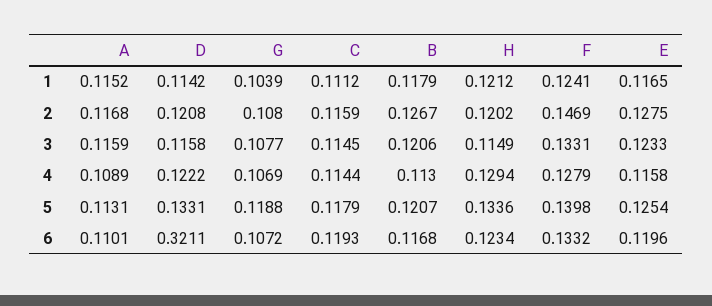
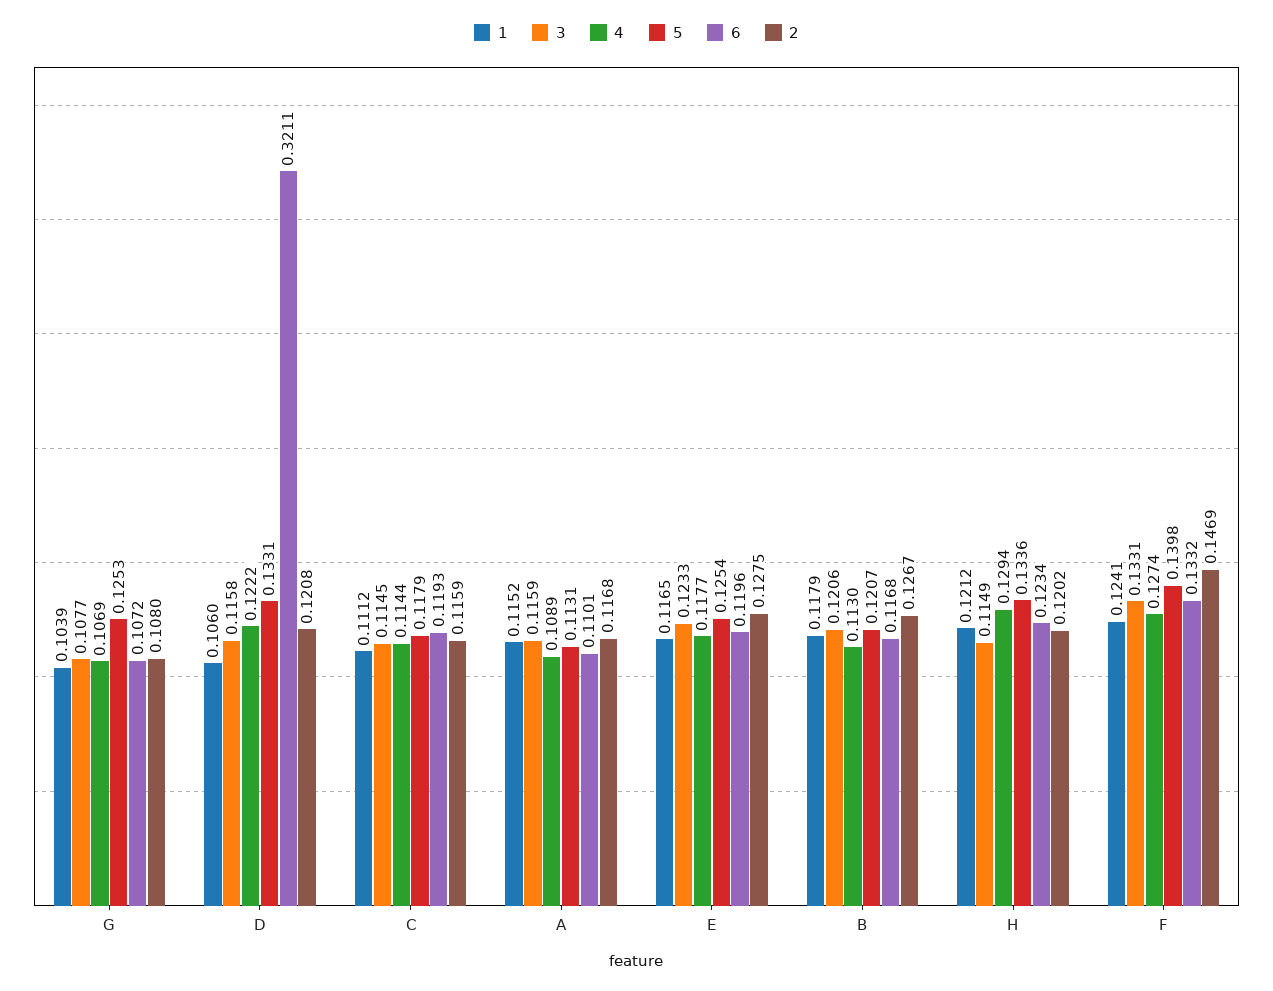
1, D: 0.1142 -> 0.106
4, F: 0.1279 -> 0.1274
4, E: 0.1158 -> 0.1177
5, G: 0.1188 -> 0.1253

